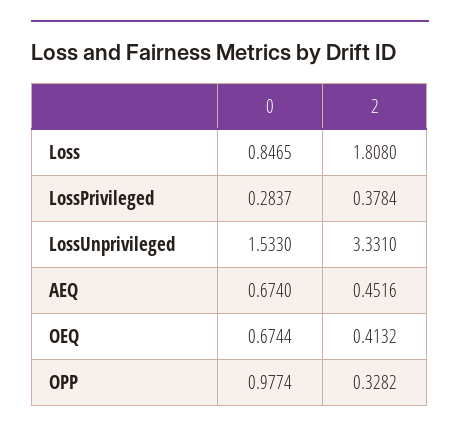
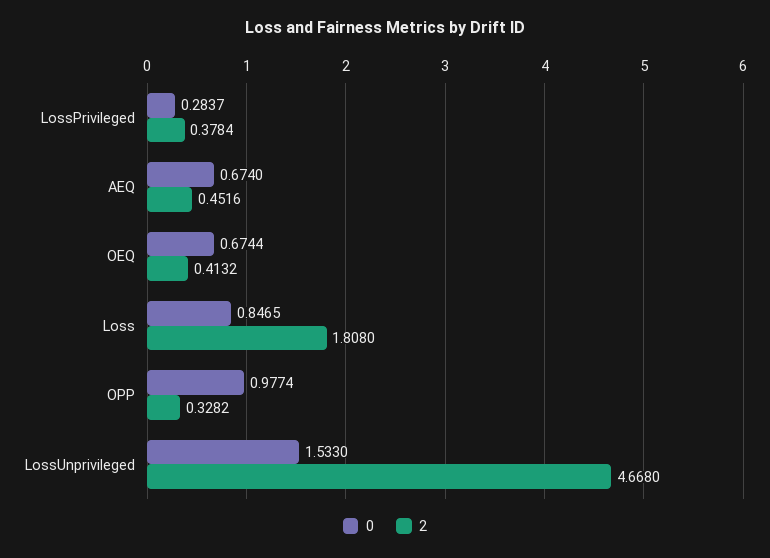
2, LossUnprivileged: 3.331 -> 4.668

